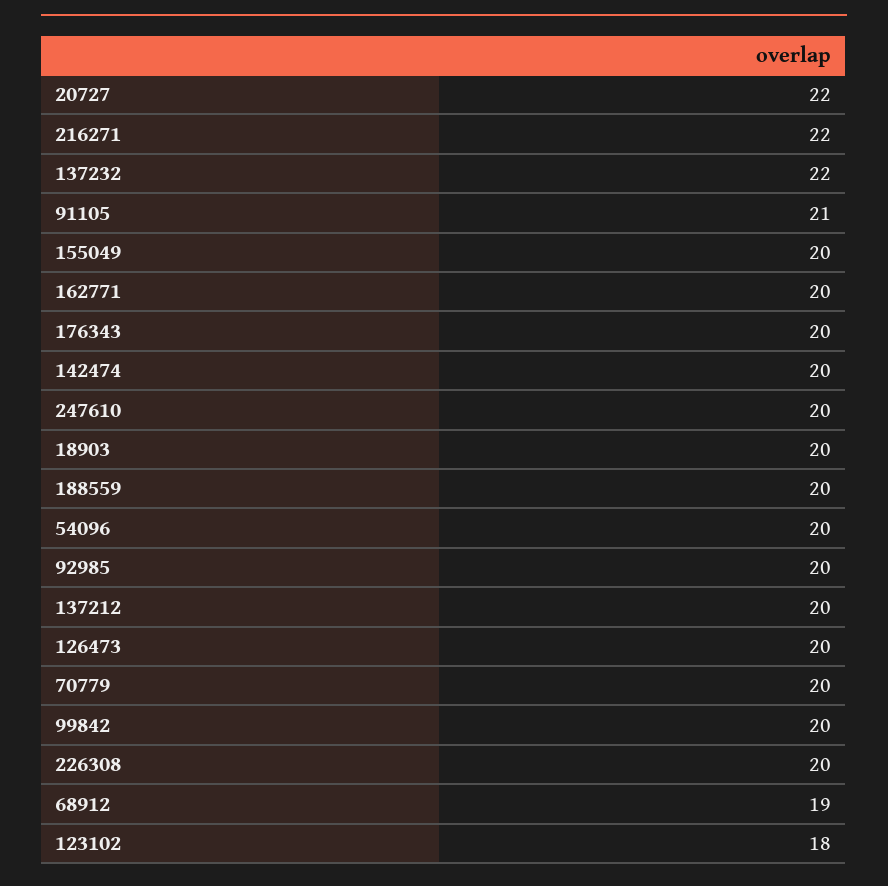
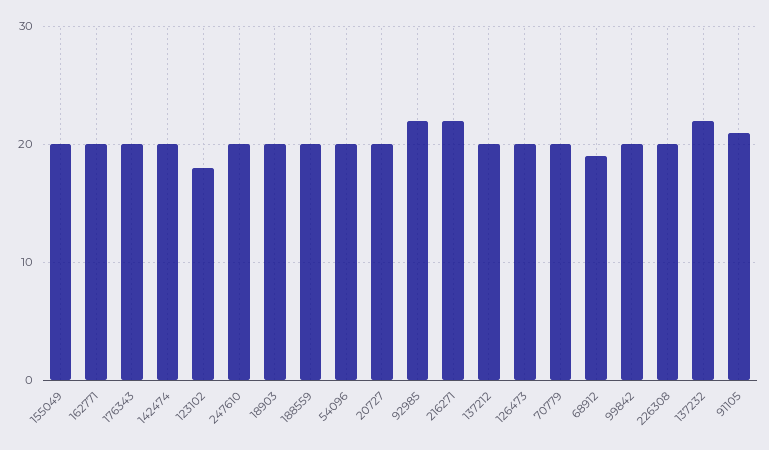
20727: 22 -> 20
92985: 20 -> 22

